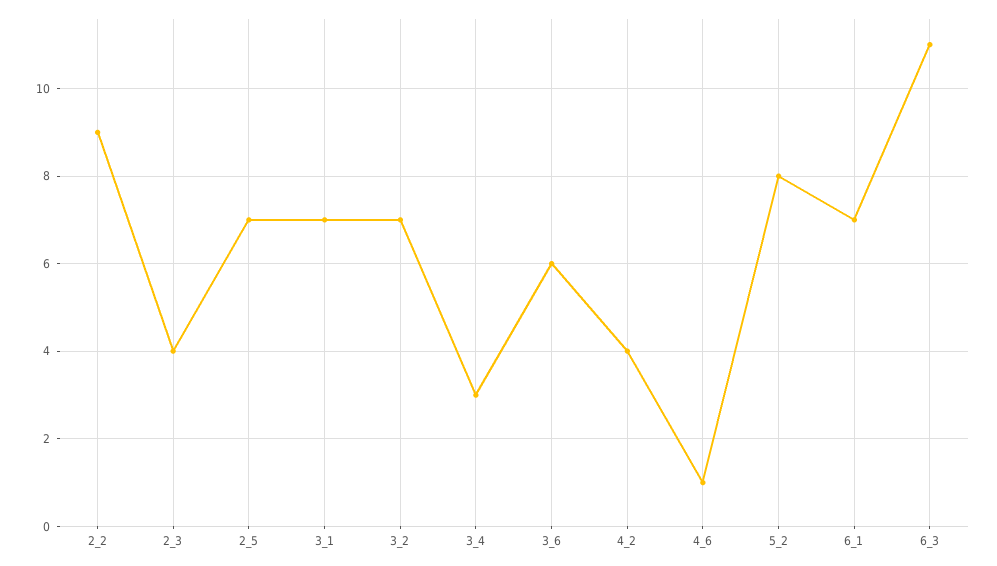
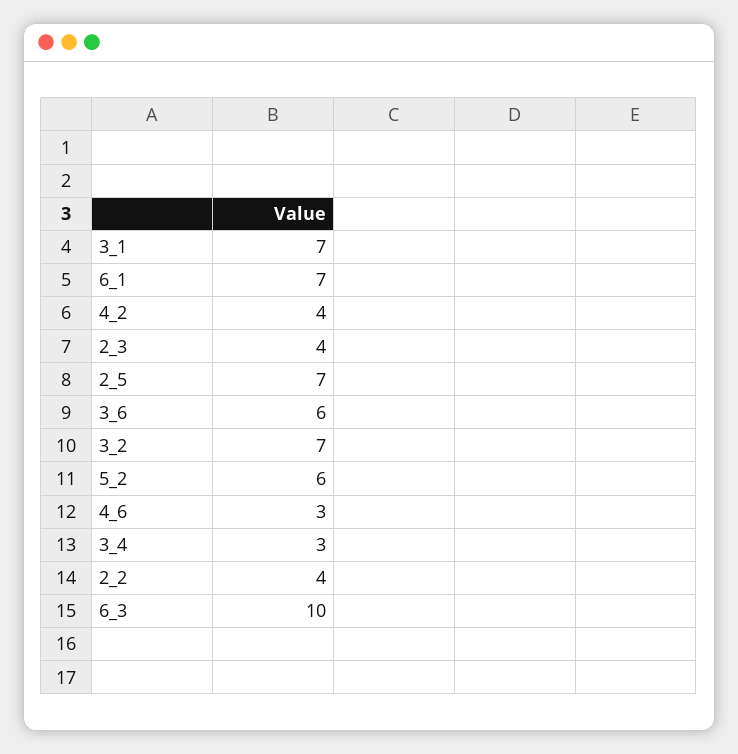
2_2: 9 -> 4
4_6: 1 -> 3
5_2: 8 -> 6
6_3: 11 -> 10

